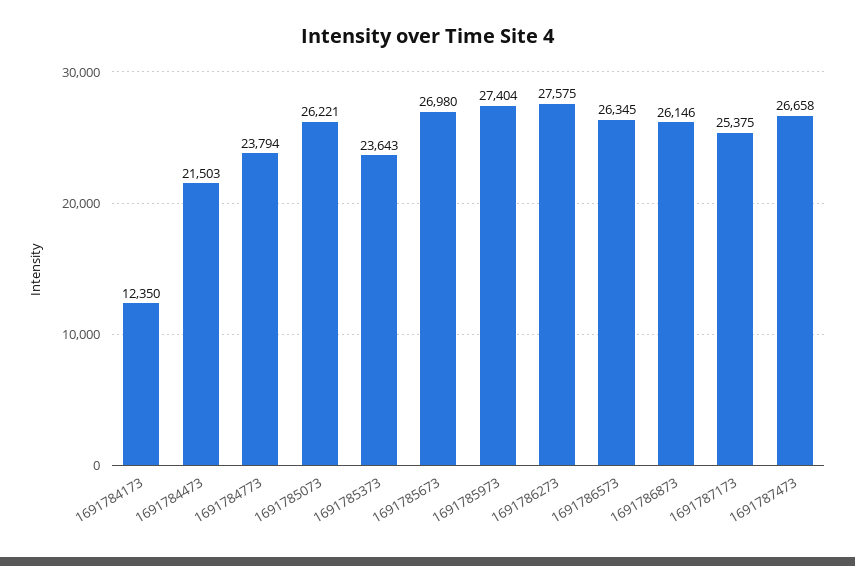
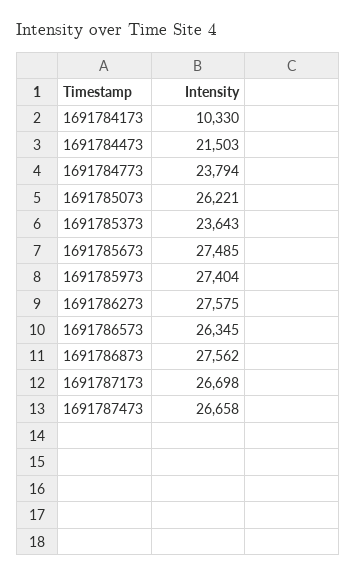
1691784173: 12350 -> 10330
1691785673: 26980 -> 27485
1691786873: 26146 -> 27562
1691787173: 25375 -> 26698

